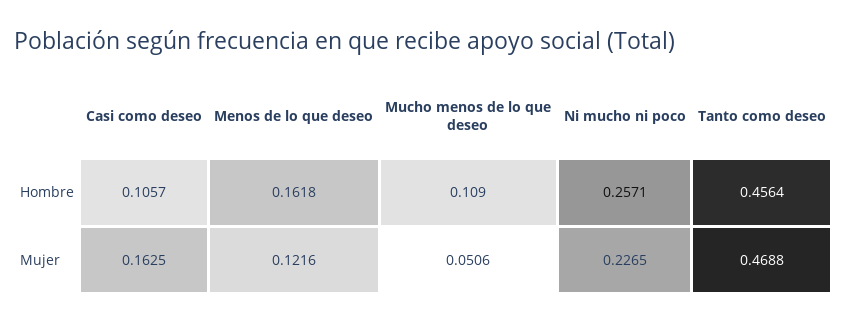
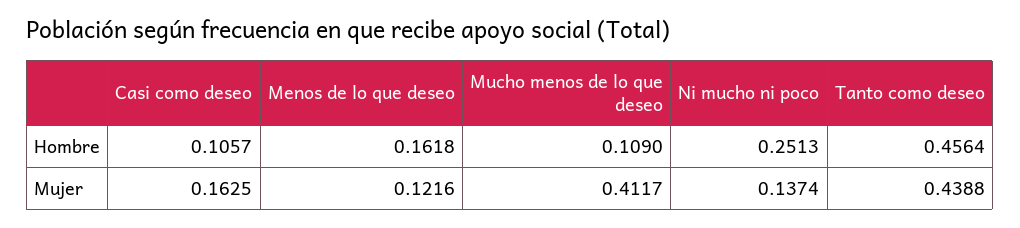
Ni mucho ni poco, Hombre: 0.2571 -> 0.2513
Mucho menos de lo que deseo, Mujer: 0.0506 -> 0.4117
Ni mucho ni poco, Mujer: 0.2265 -> 0.1374
Tanto como deseo, Mujer: 0.4688 -> 0.4388

